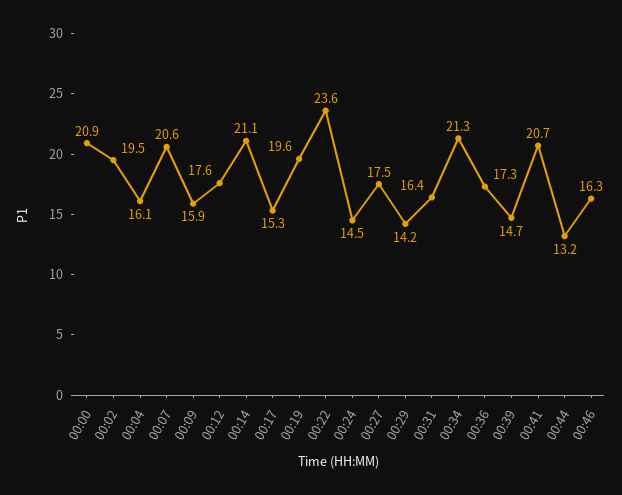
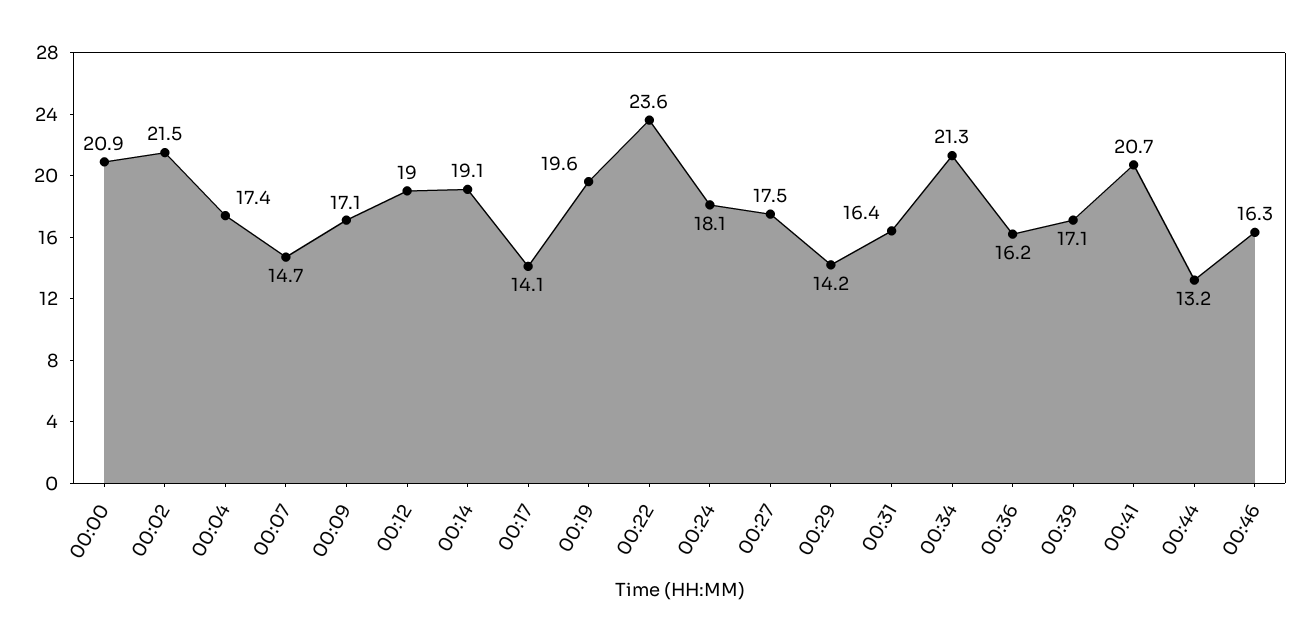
00:02: 19.5 -> 21.5
00:04: 16.1 -> 17.4
00:07: 20.6 -> 14.7
00:09: 15.9 -> 17.1
00:12: 17.6 -> 19
00:14: 21.1 -> 19.1
00:17: 15.3 -> 14.1
00:24: 14.5 -> 18.1
00:36: 17.3 -> 16.2
00:39: 14.7 -> 17.1

